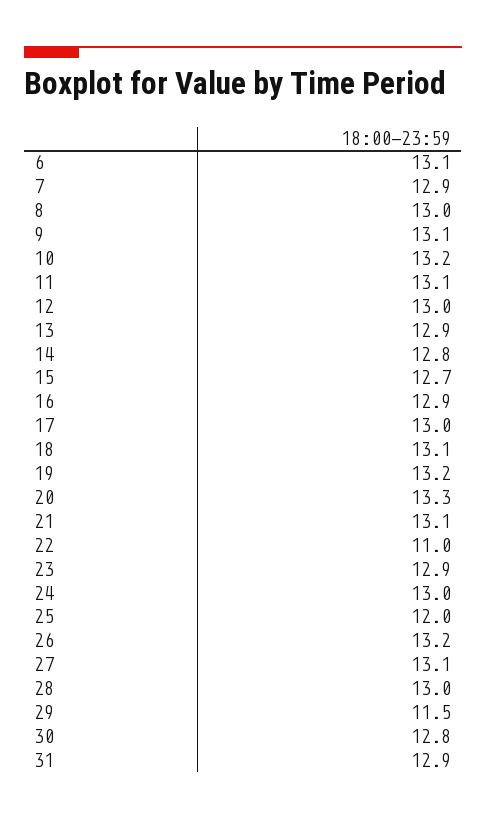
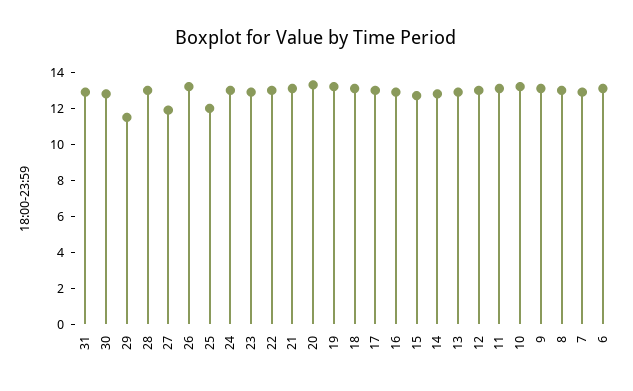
22: 11 -> 13
27: 13.1 -> 12

